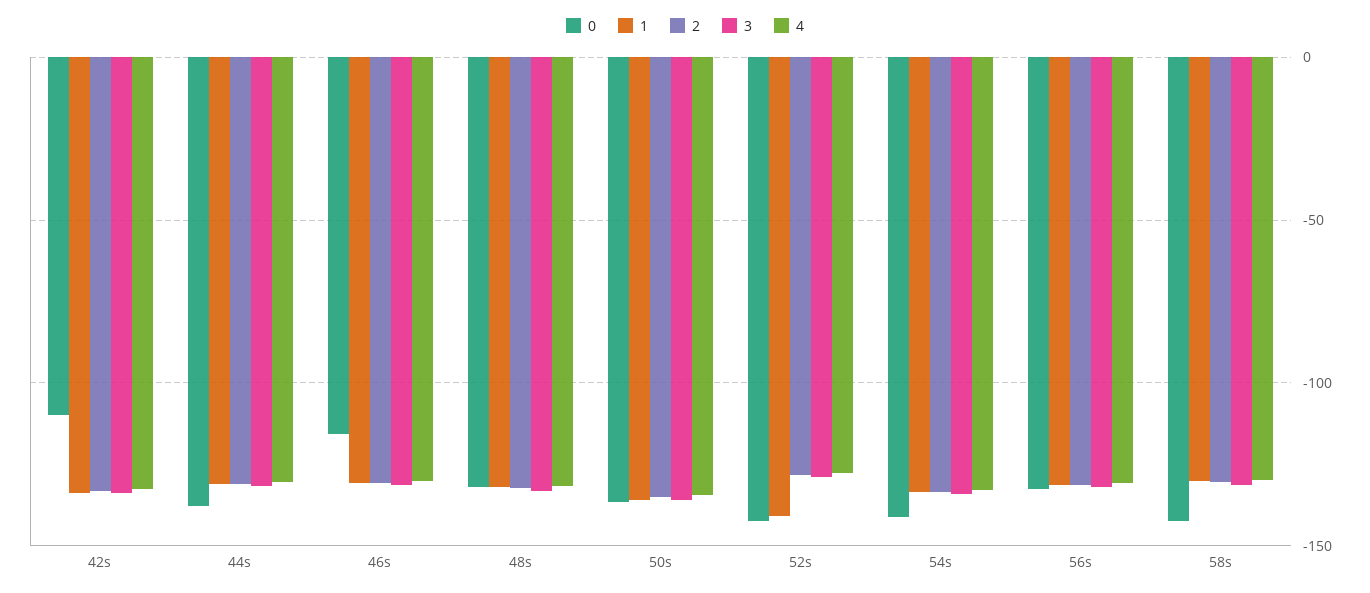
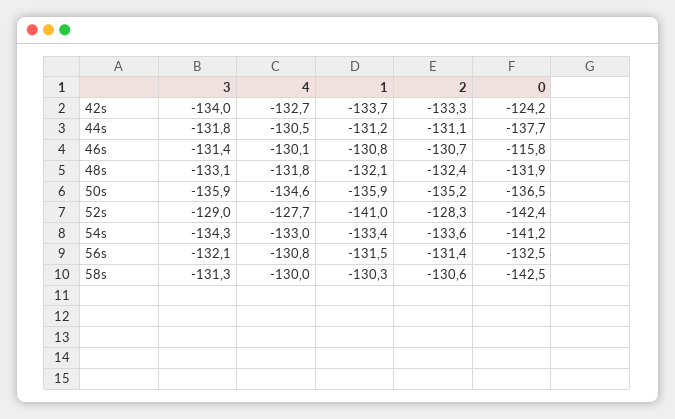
0, 42s: -110 -> -124.2

